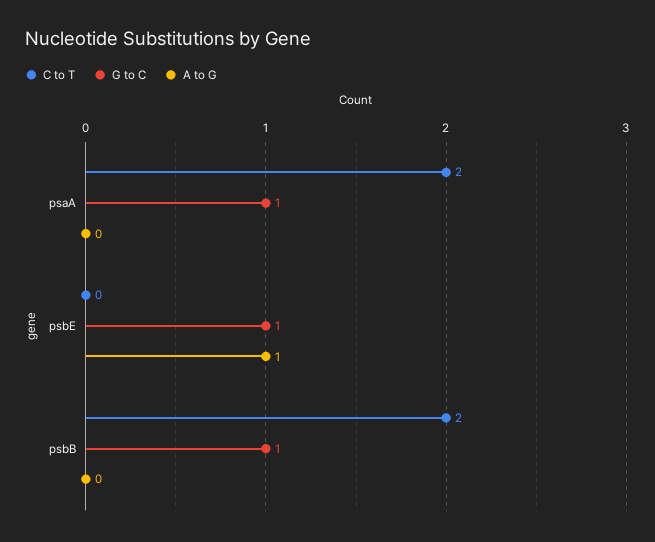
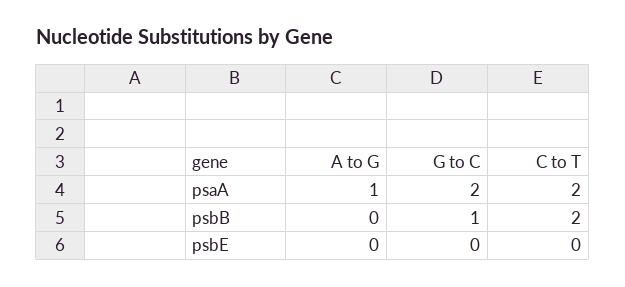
G to C, psaA: 1 -> 2
A to G, psaA: 0 -> 1
G to C, psbE: 1 -> 0
A to G, psbE: 1 -> 0

